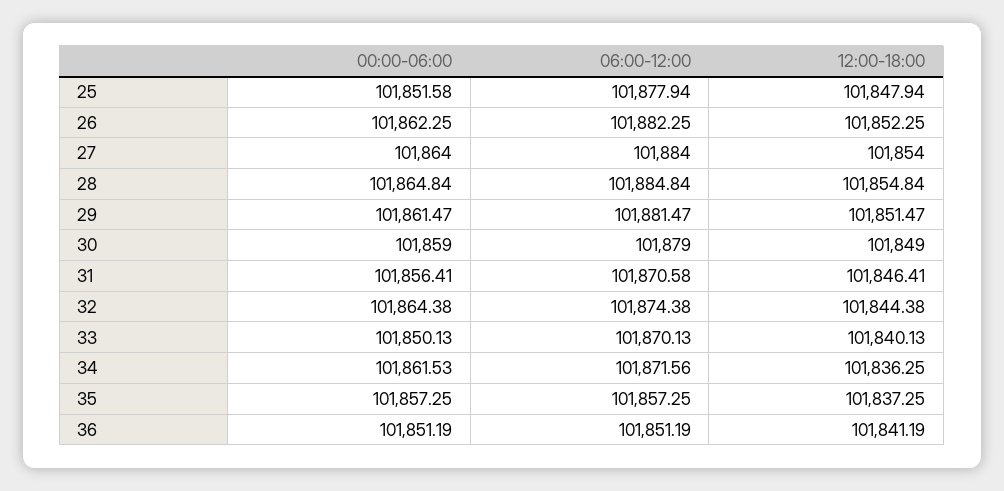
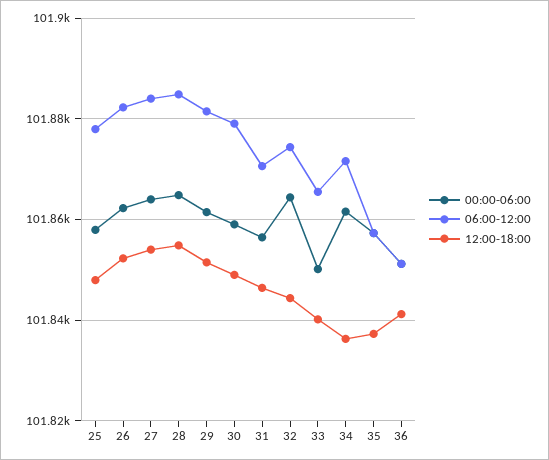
00:00-06:00, 25: 101851.58 -> 101858
06:00-12:00, 33: 101870.13 -> 101866

